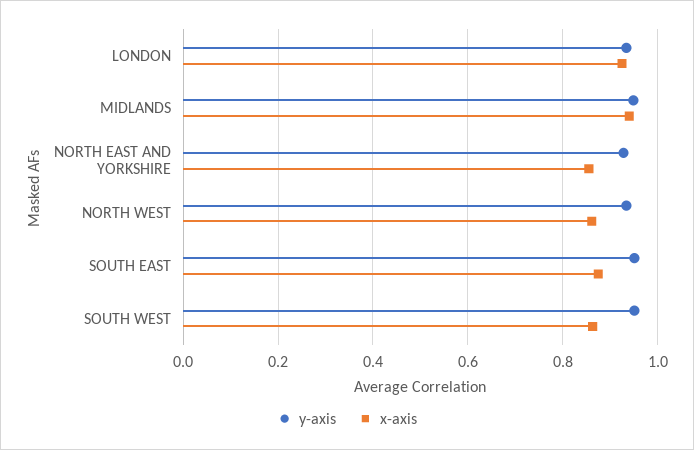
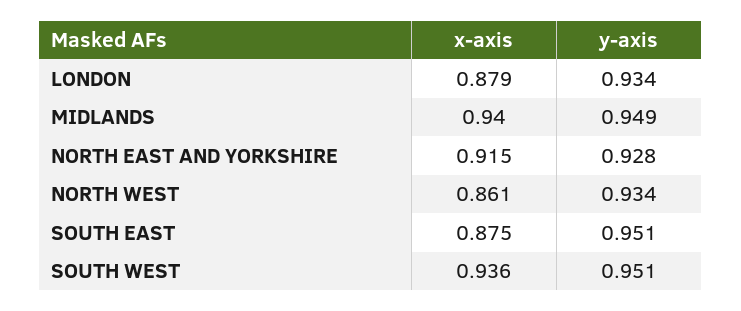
x-axis, LONDON: 0.92 -> 0.879
x-axis, NORTH EAST AND YORKSHIRE: 0.86 -> 0.915
x-axis, SOUTH WEST: 0.86 -> 0.936

